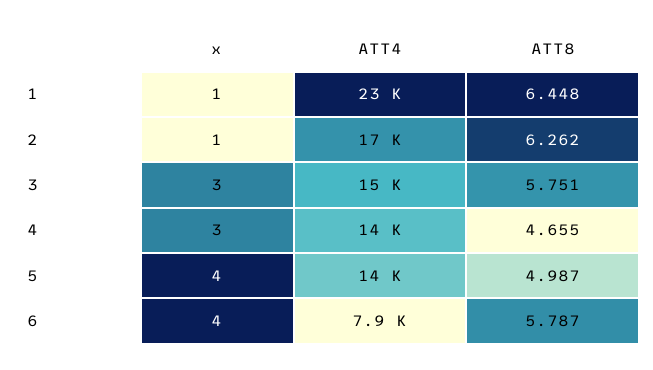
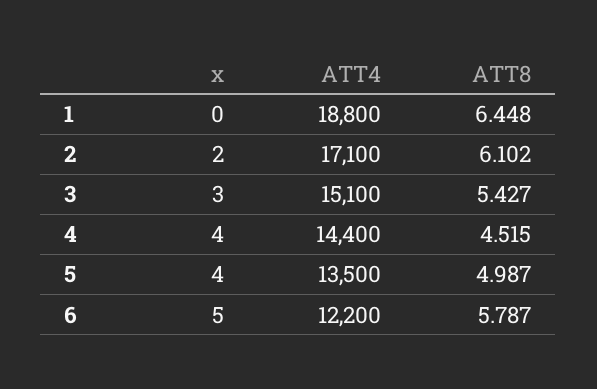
x, 1: 1 -> 0
ATT4, 1: 23000 -> 18800
x, 2: 1 -> 2
ATT8, 2: 6.262 -> 6.102
ATT8, 3: 5.751 -> 5.427
x, 4: 3 -> 4
ATT8, 4: 4.655 -> 4.515
x, 6: 4 -> 5
ATT4, 6: 7900 -> 12200

